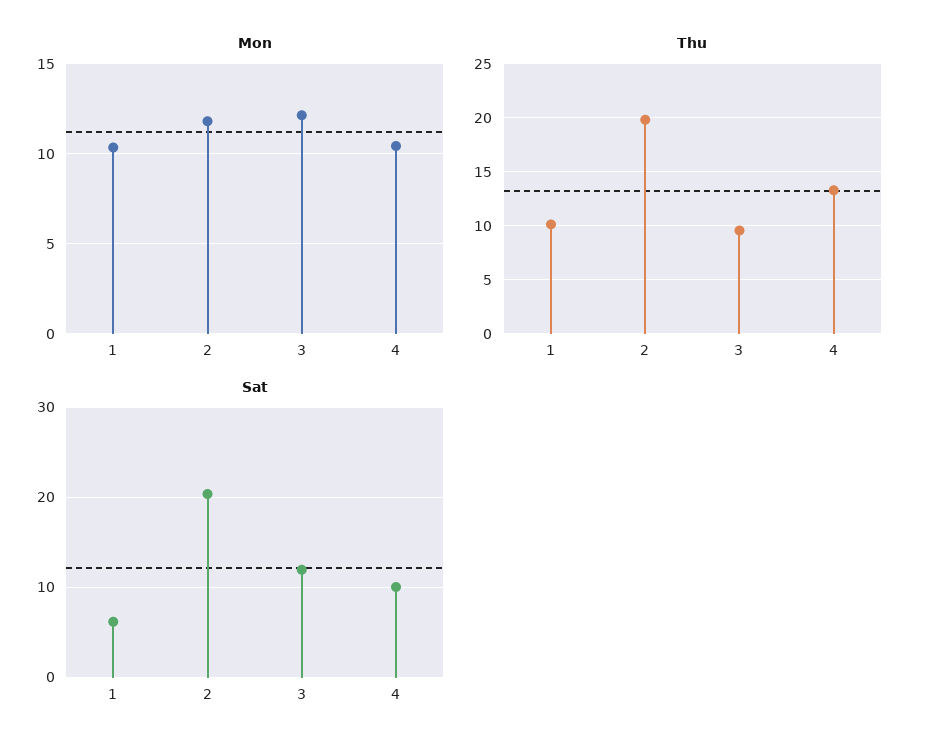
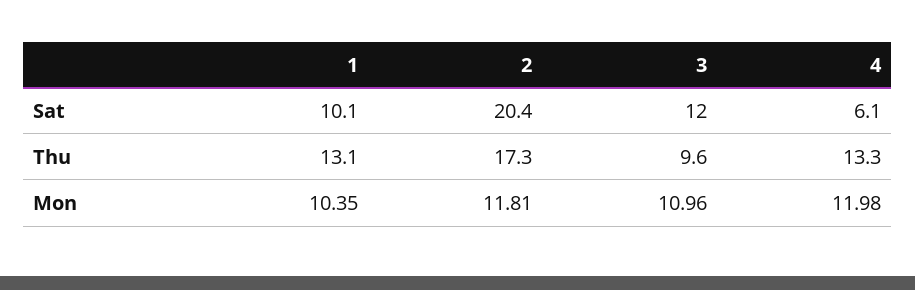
Mon, 3: 12 -> 10.96
Mon, 4: 10.5 -> 11.98
Thu, 1: 10 -> 13.1
Thu, 2: 20 -> 17.3
Sat, 1: 6 -> 10.1
Sat, 4: 10 -> 6.1

